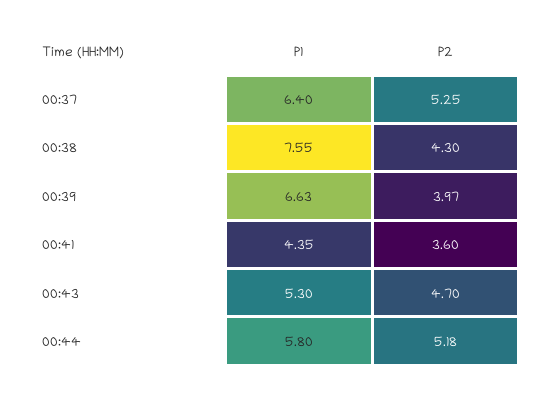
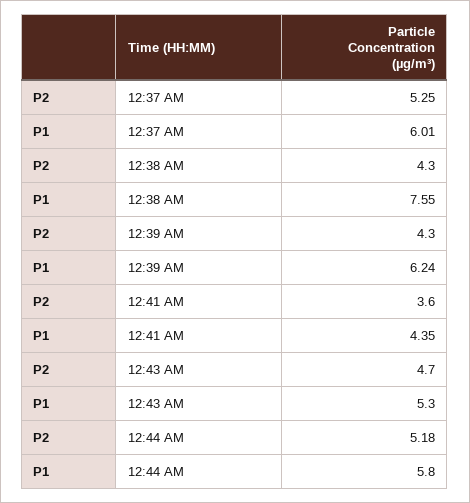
P1, 00:37: 6.4 -> 6.01
P1, 00:39: 6.63 -> 6.24
P2, 00:39: 3.97 -> 4.3

